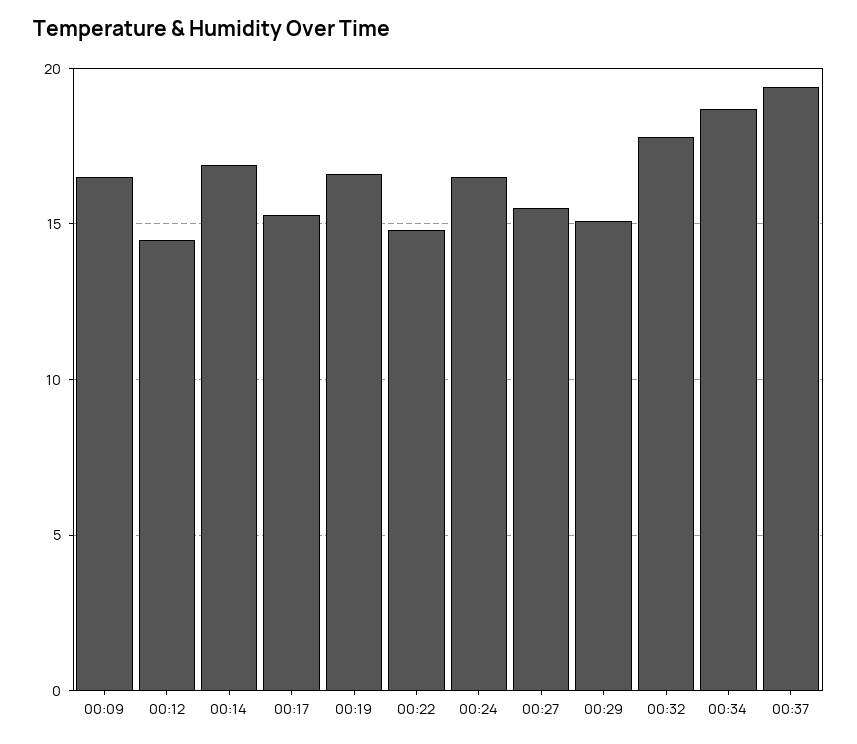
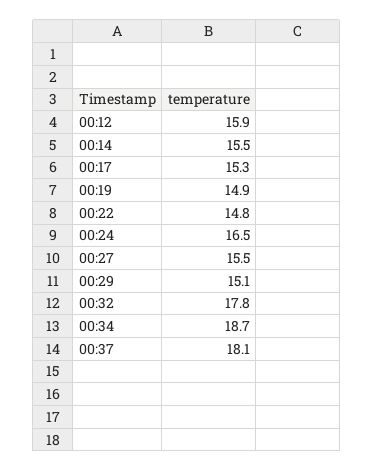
00:09: 16.5 -> none
00:12: 14.5 -> 15.9
00:14: 17 -> 15.5
00:19: 16.5 -> 14.9
00:37: 19.5 -> 18.1

